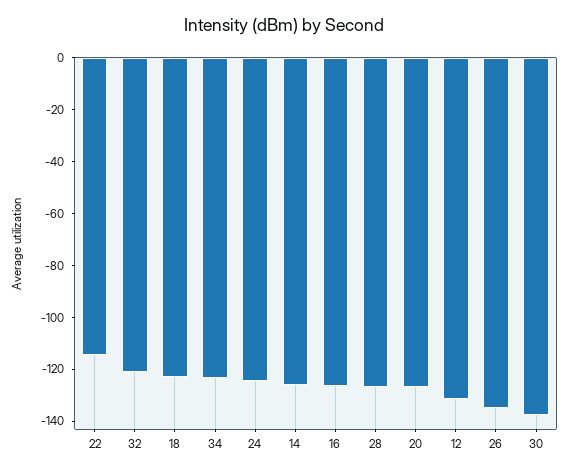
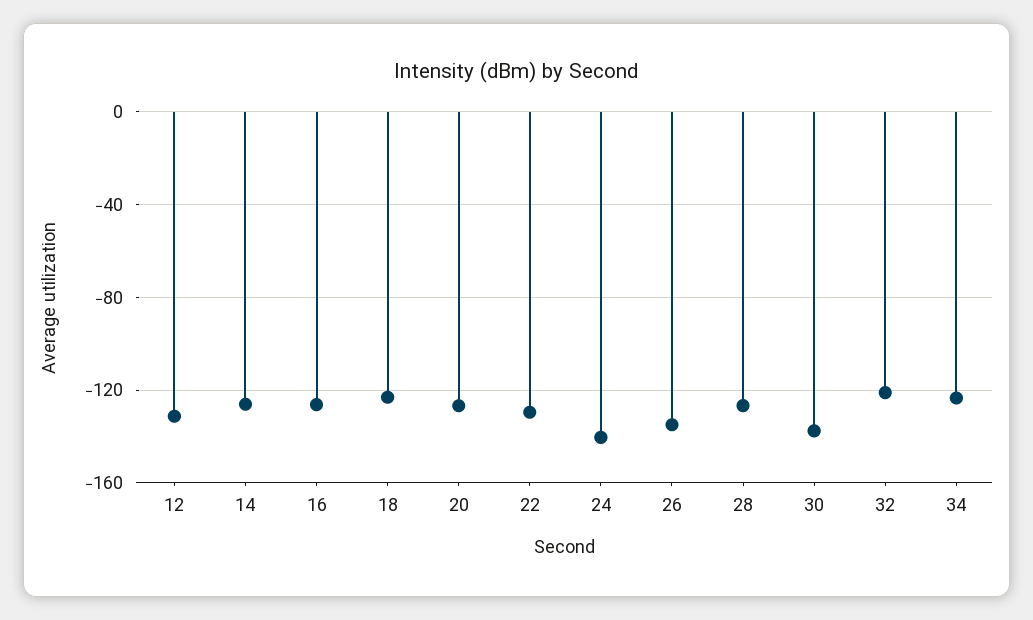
22: -115 -> -130
24: -125 -> -140

